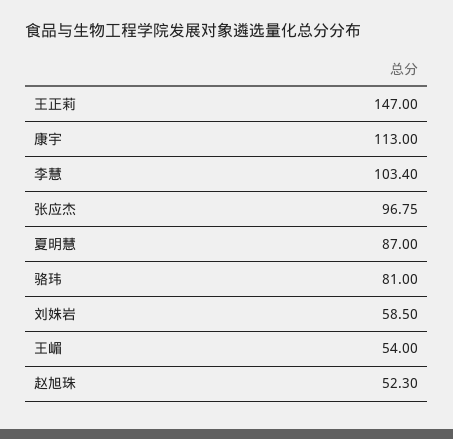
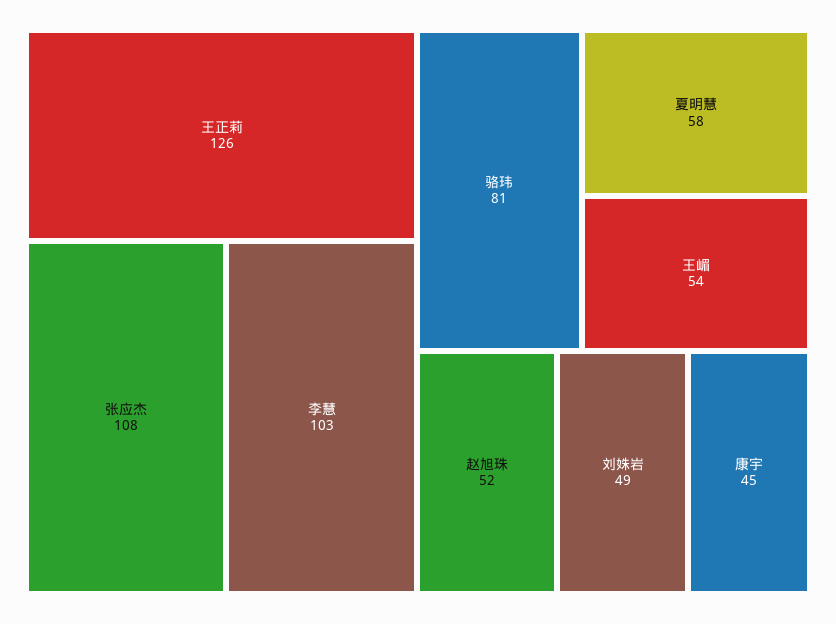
王正莉: 147 -> 126
康宇: 113 -> 45
张应杰: 96.75 -> 108
夏明慧: 87 -> 58
刘姝岩: 58.5 -> 49

